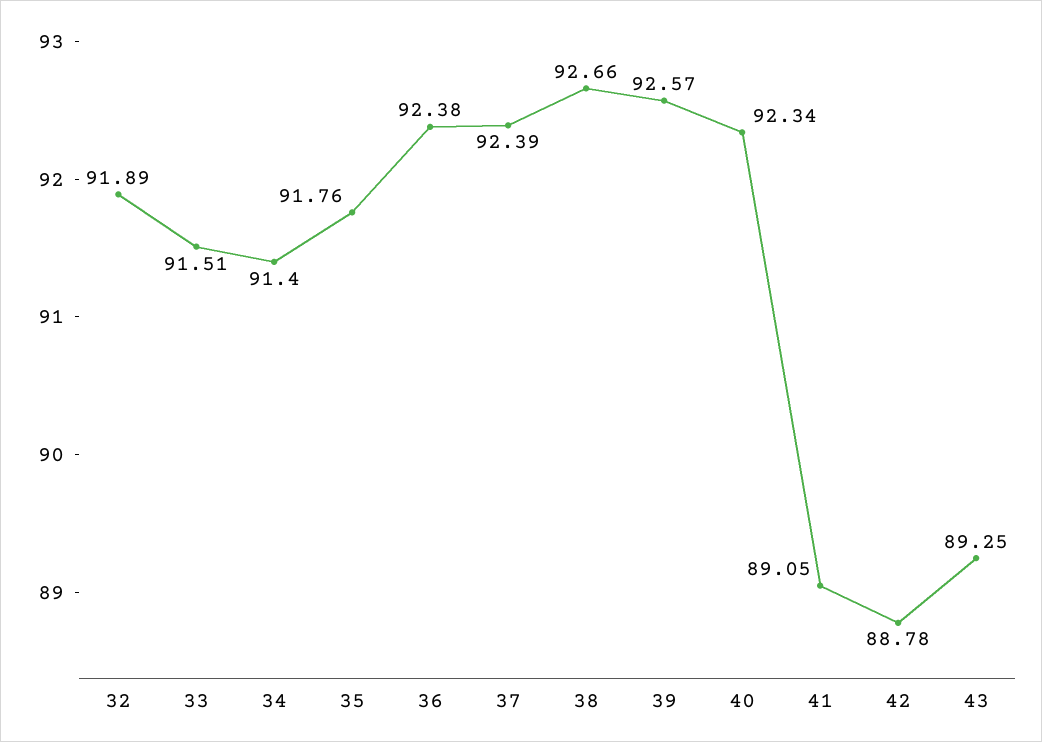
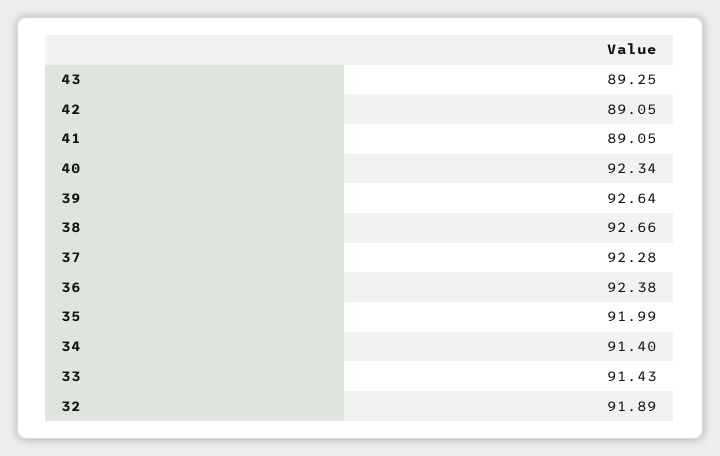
33: 91.51 -> 91.43
35: 91.76 -> 91.99
37: 92.39 -> 92.28
39: 92.57 -> 92.64
42: 88.78 -> 89.05

